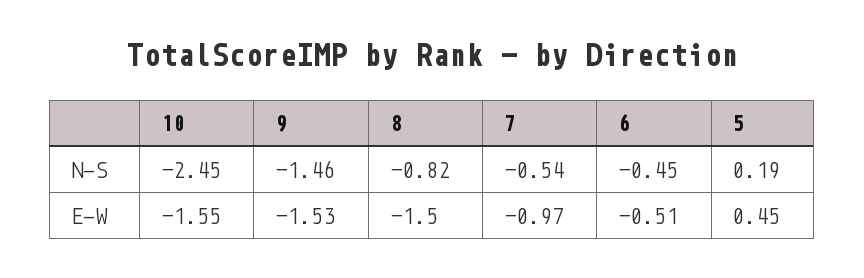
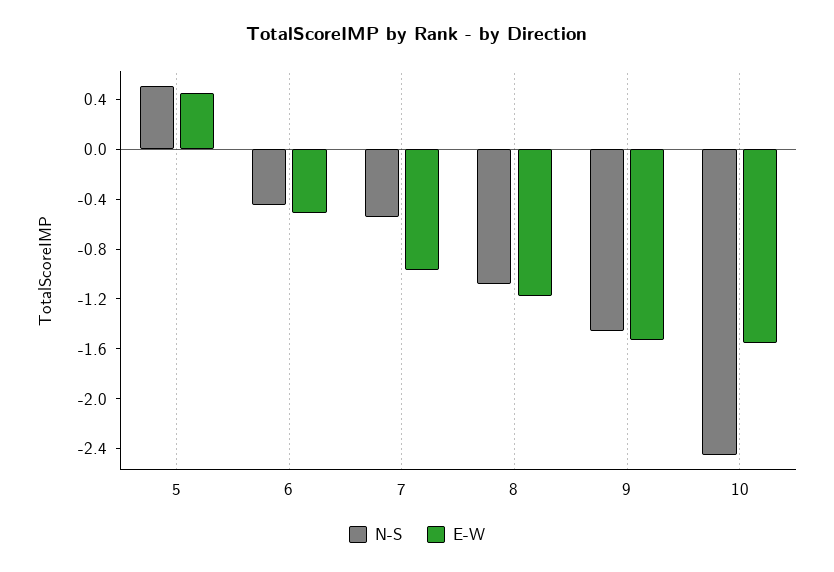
N-S, 8: -0.82 -> -1.1
N-S, 5: 0.19 -> 0.5
E-W, 8: -1.5 -> -1.2

